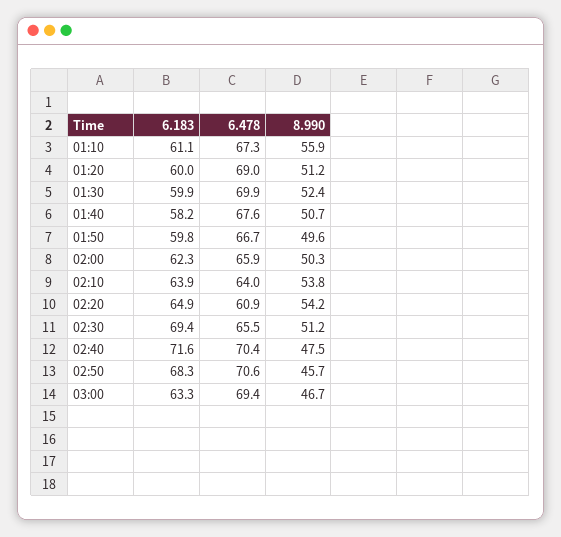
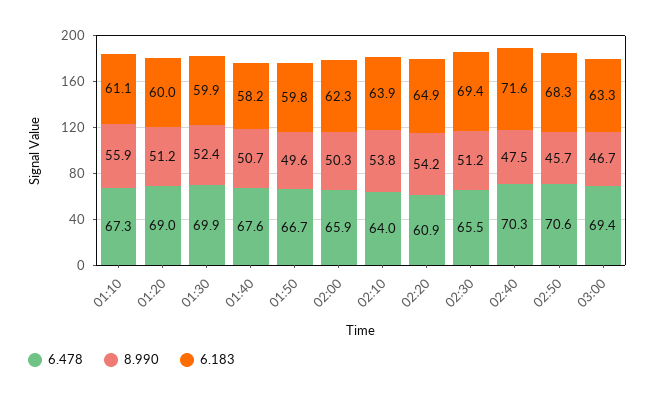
6.478, 02:40: 70.4 -> 70.3

